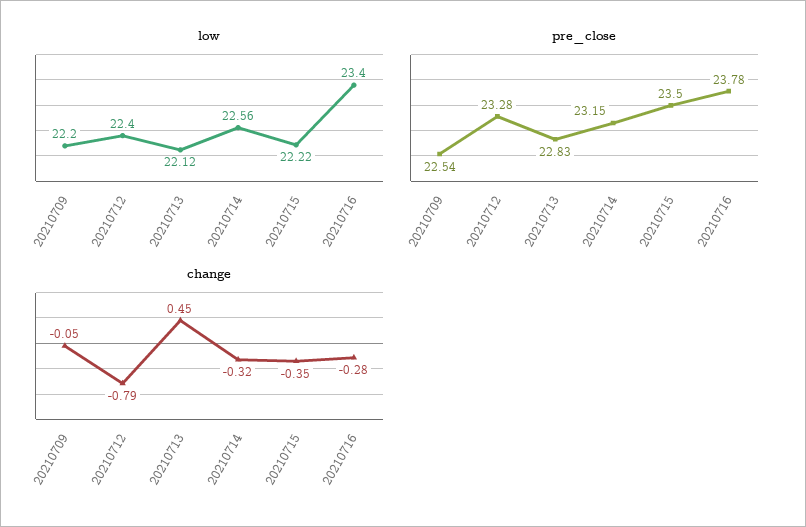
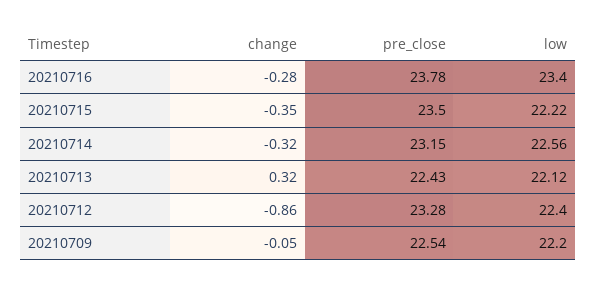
pre_close, 20210713: 22.83 -> 22.43
change, 20210712: -0.79 -> -0.86
change, 20210713: 0.45 -> 0.32

